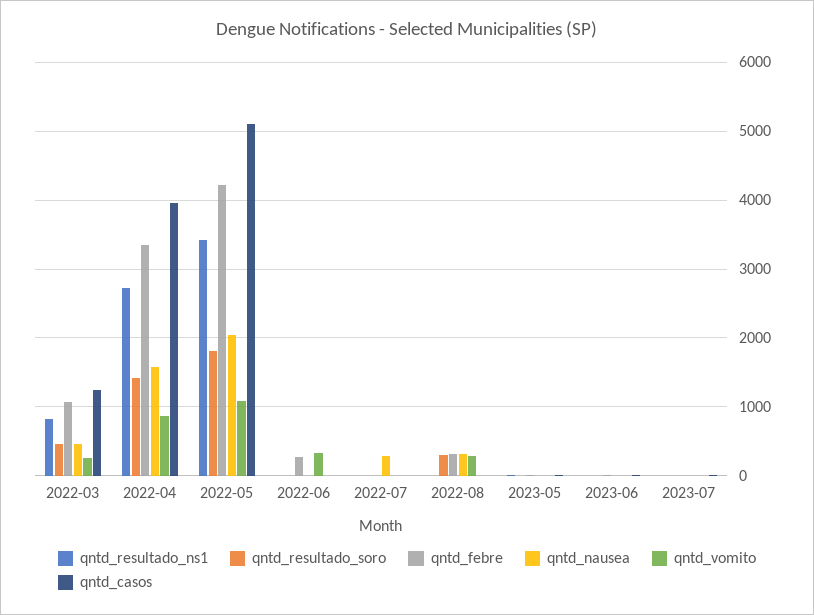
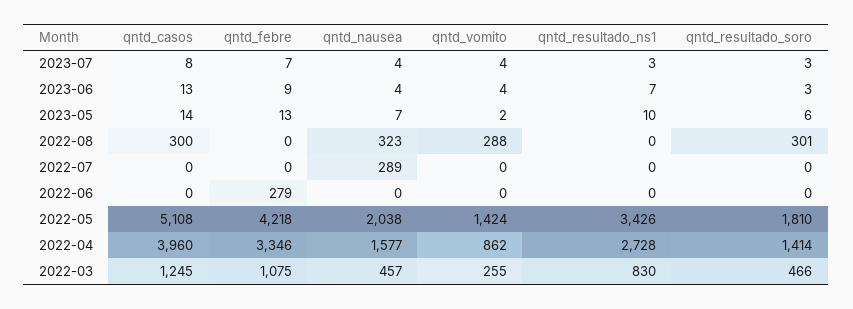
qntd_vomito, 2022-05: 1100 -> 1424
qntd_vomito, 2022-06: 300 -> 0
qntd_febre, 2022-08: 300 -> 0
qntd_casos, 2022-08: 0 -> 300

